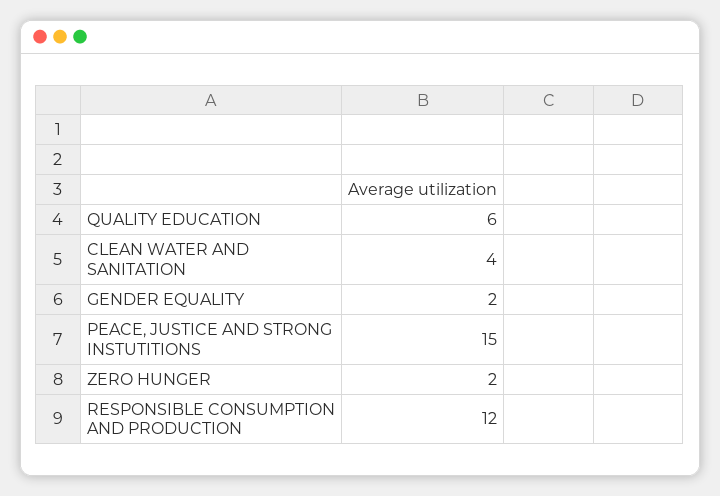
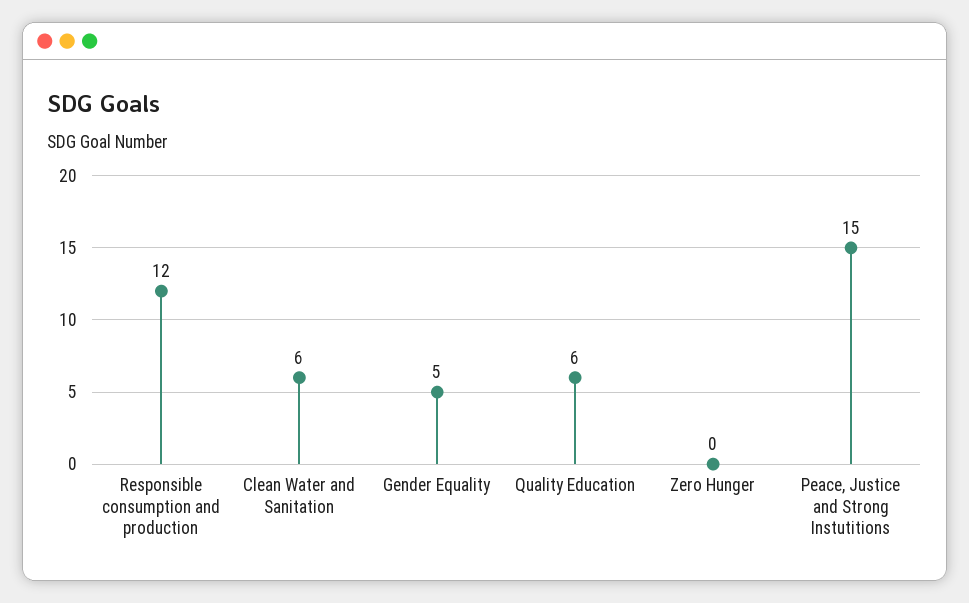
CLEAN WATER AND SANITATION: 4 -> 6
GENDER EQUALITY: 2 -> 5
ZERO HUNGER: 2 -> 0

